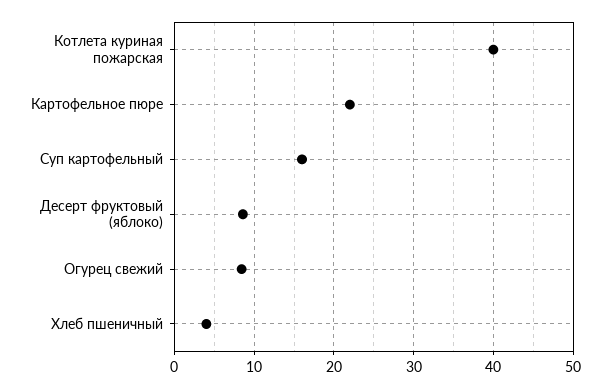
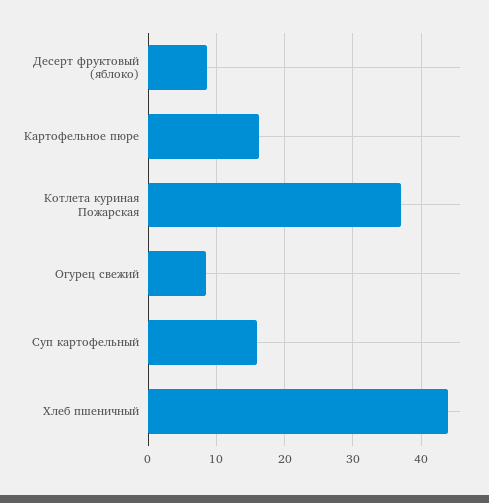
Котлета куриная пожарская: 40 -> 37
Картофельное пюре: 22 -> 16
Хлеб пшеничный: 4 -> 44

